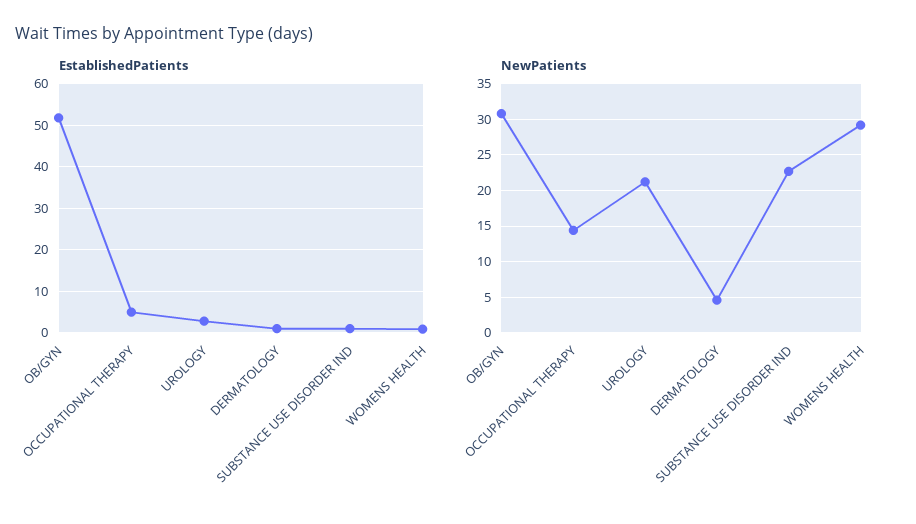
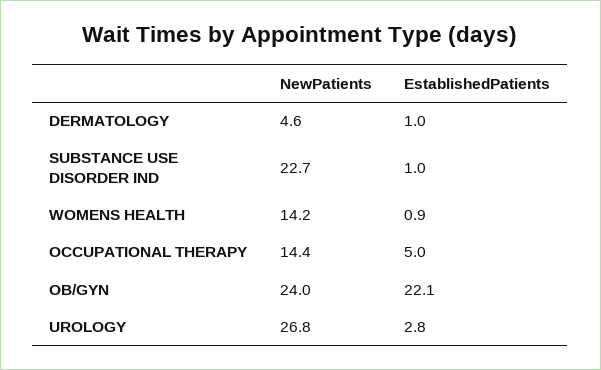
EstablishedPatients, OB/GYN: 52 -> 22.1
NewPatients, OB/GYN: 31 -> 24
NewPatients, UROLOGY: 21 -> 26.8
NewPatients, WOMENS HEALTH: 29 -> 14.2

